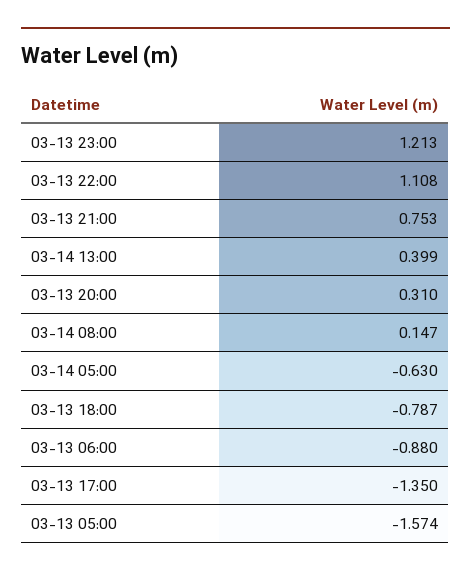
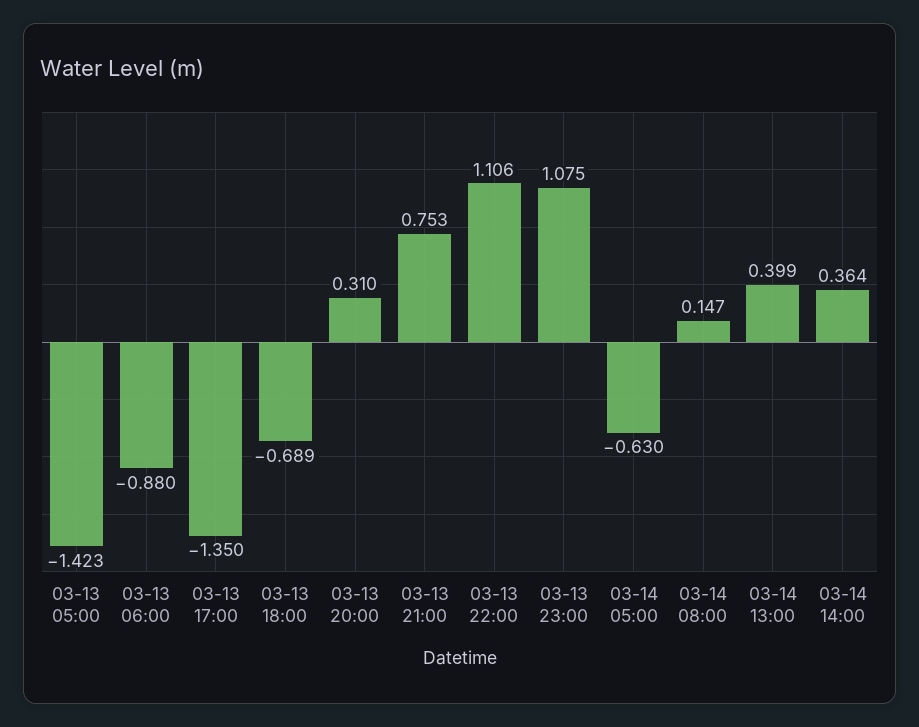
03-13 23:00: 1.213 -> 1.075
03-13 22:00: 1.108 -> 1.106
03-13 18:00: -0.787 -> -0.689
03-13 05:00: -1.574 -> -1.423
03-14 14:00: none -> 0.364

